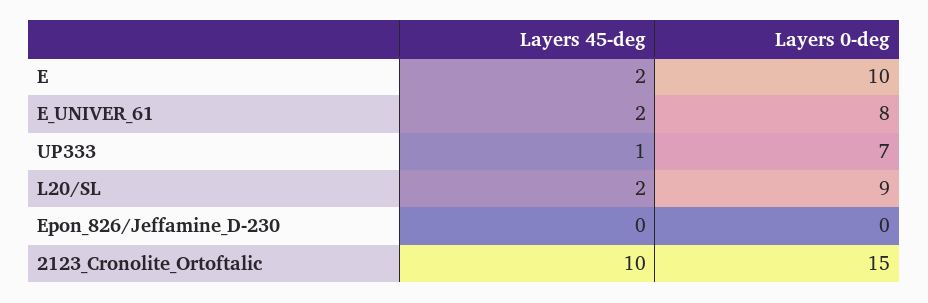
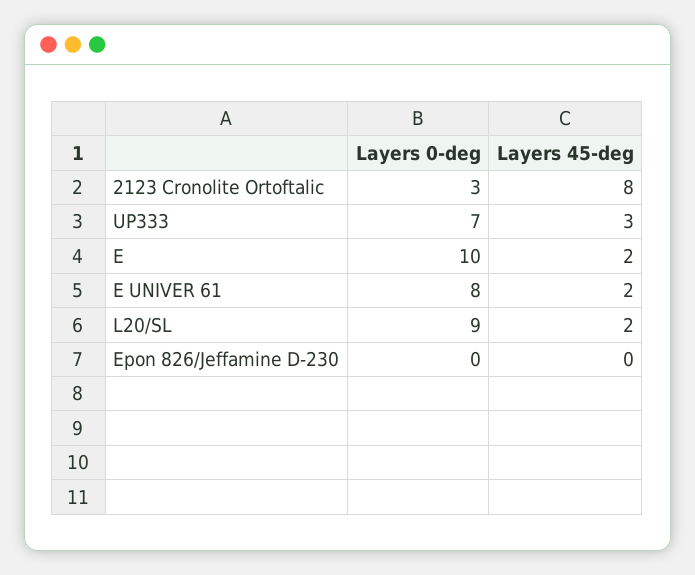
Layers 45-deg, UP333: 1 -> 3
Layers 45-deg, 2123_Cronolite_Ortoftalic: 10 -> 8
Layers 0-deg, 2123_Cronolite_Ortoftalic: 15 -> 3

